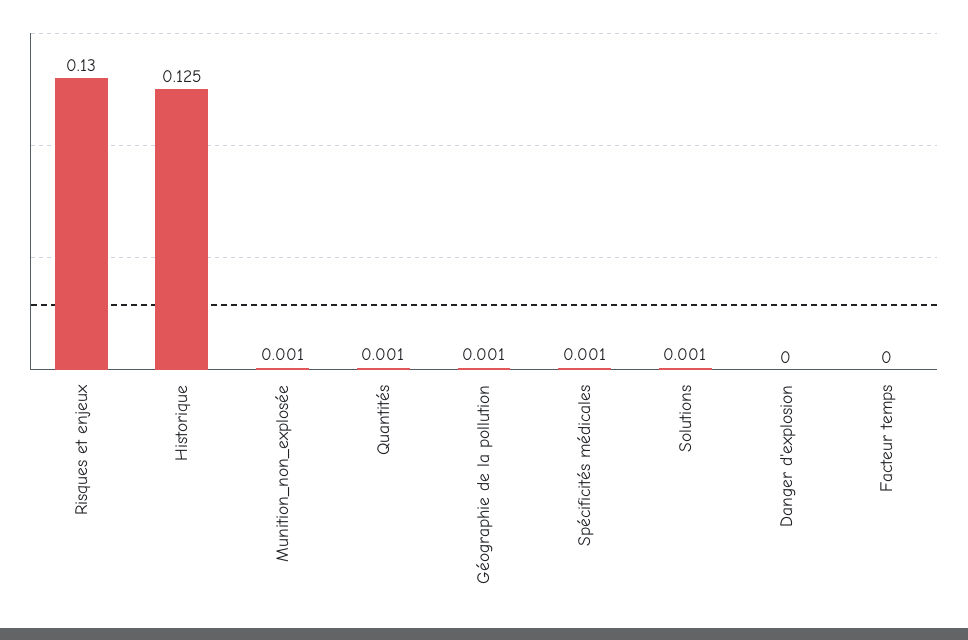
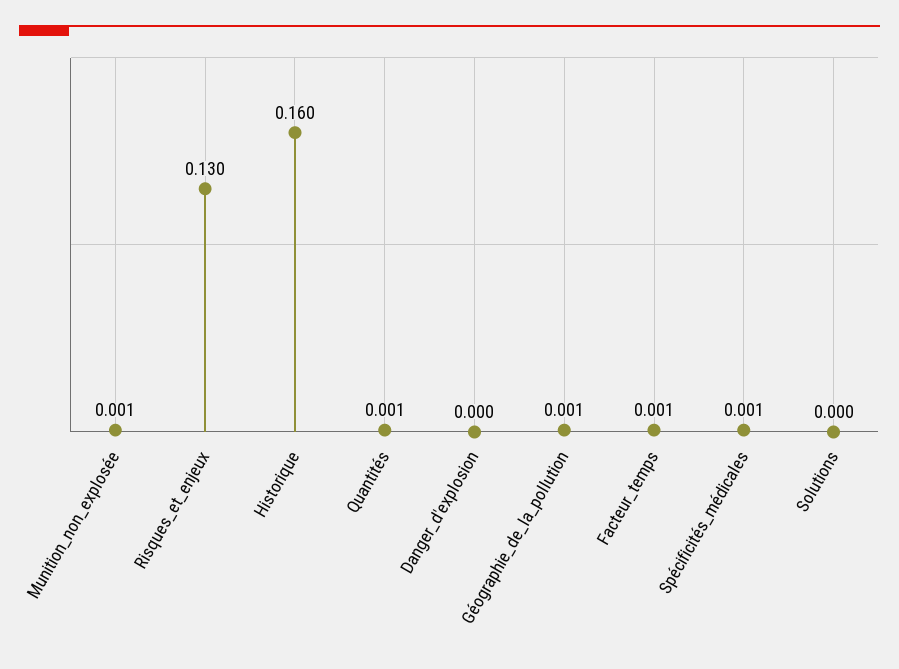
Historique: 0.125 -> 0.16
Solutions: 0.001 -> 0
Facteur temps: 0 -> 0.001

